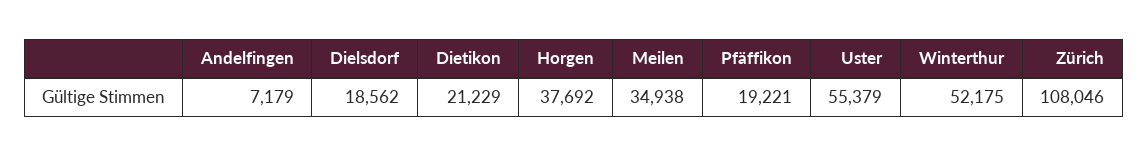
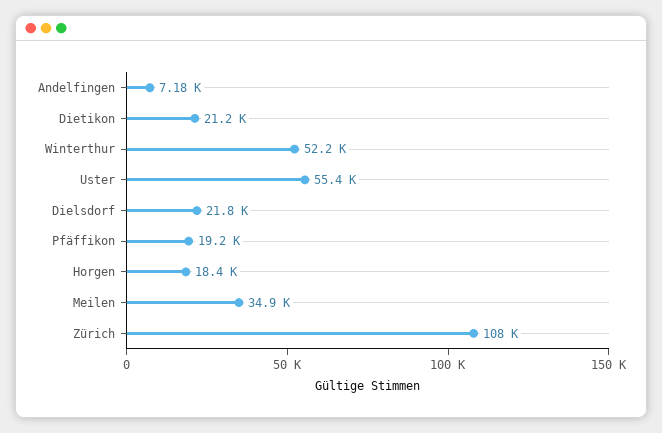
Dielsdorf: 18562 -> 21800
Horgen: 37692 -> 18400

